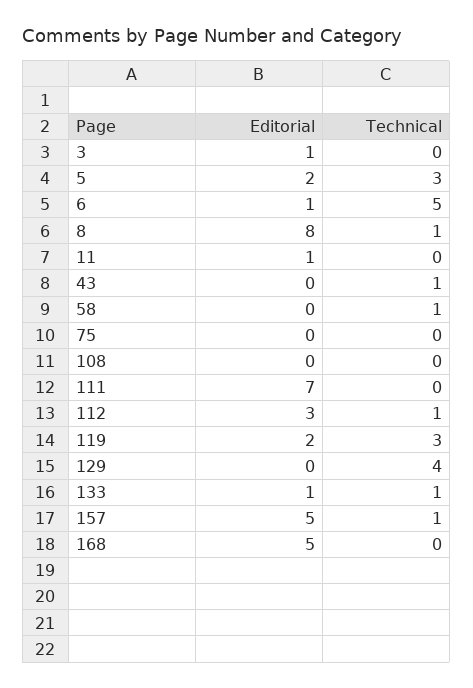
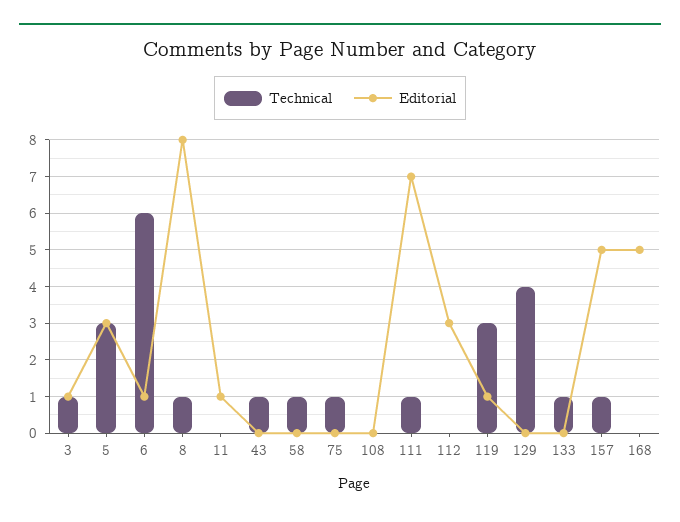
Technical, 3: 0 -> 1
Editorial, 5: 2 -> 3
Technical, 6: 5 -> 6
Technical, 75: 0 -> 1
Technical, 111: 0 -> 1
Technical, 112: 1 -> 0
Editorial, 119: 2 -> 1
Editorial, 133: 1 -> 0

